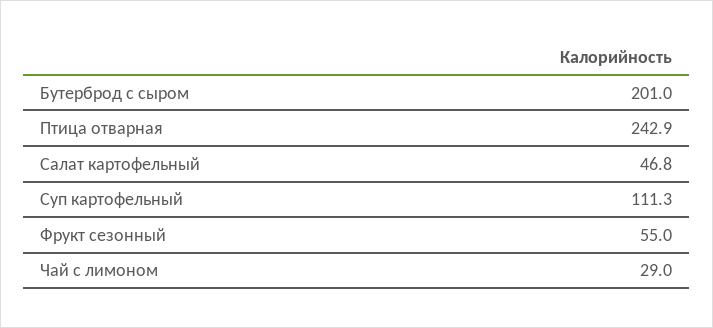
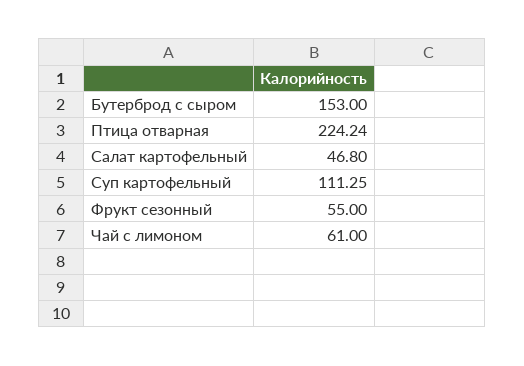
Бутерброд с сыром: 201 -> 153
Птица отварная: 242.9 -> 224.24
Чай с лимоном: 29 -> 61

